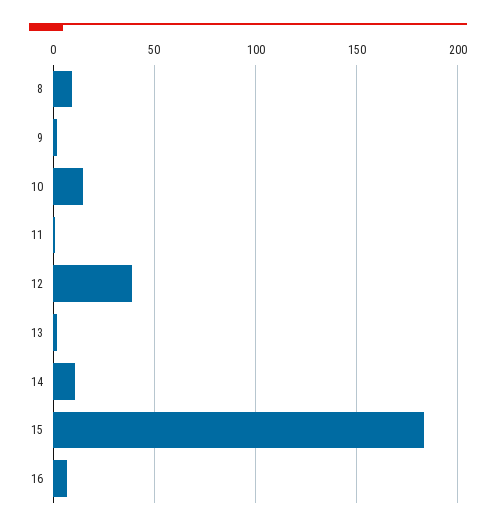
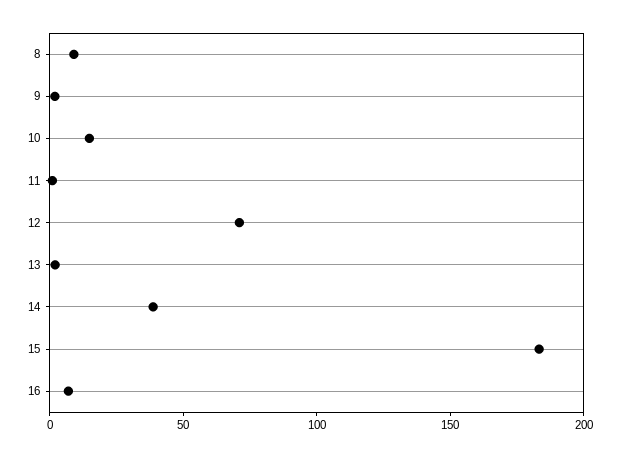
12: 40 -> 70
14: 10 -> 40

